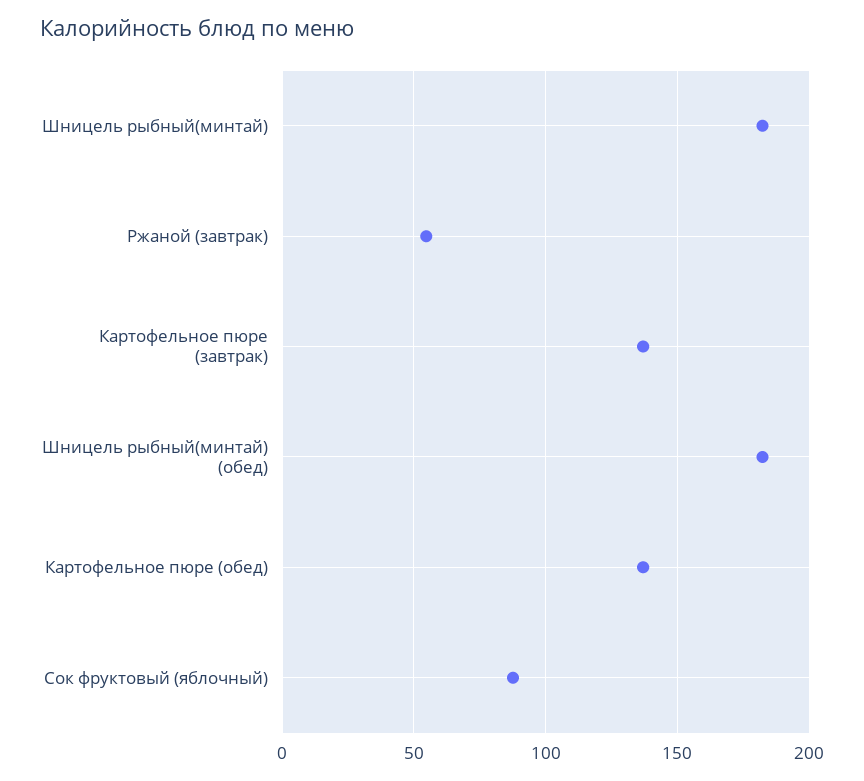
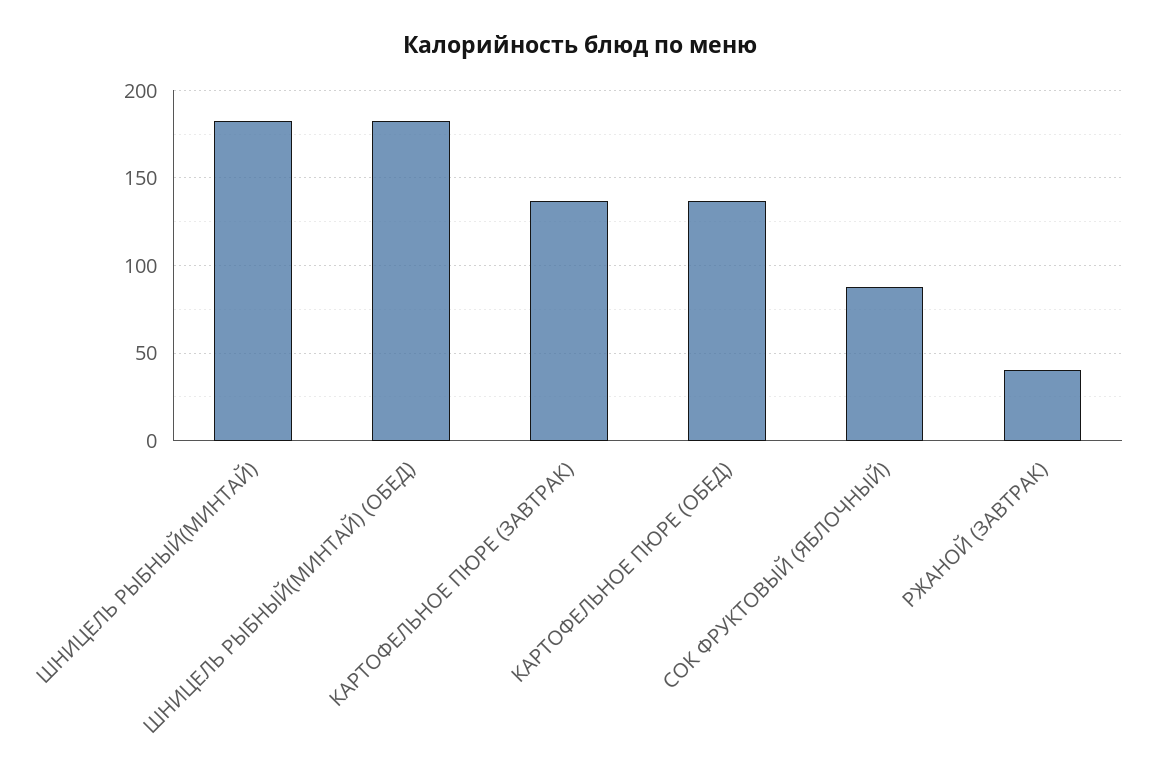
Ржаной (завтрак): 55 -> 40

